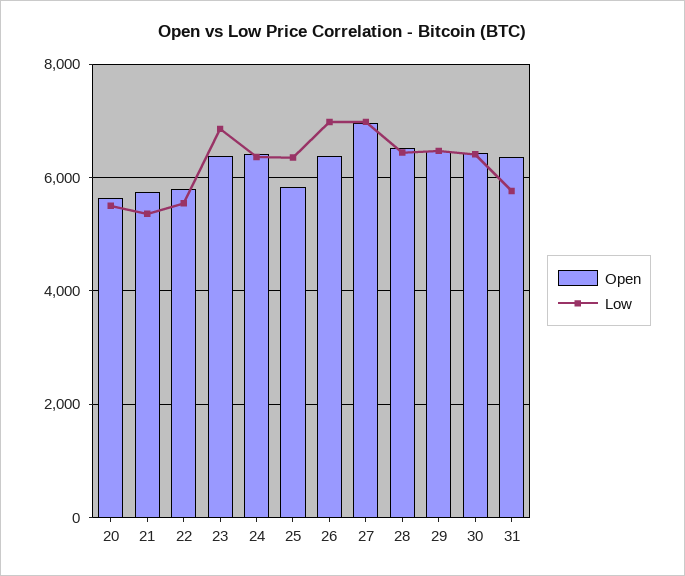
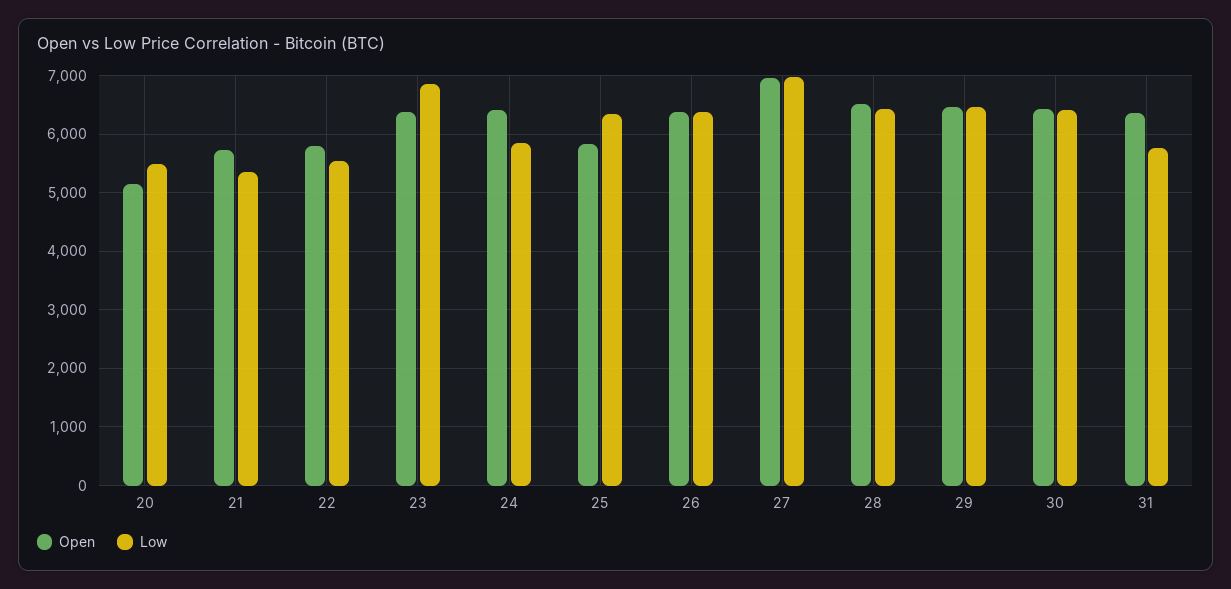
Open, 20: 5600 -> 5200
Low, 24: 6400 -> 5800
Low, 26: 7000 -> 6400

